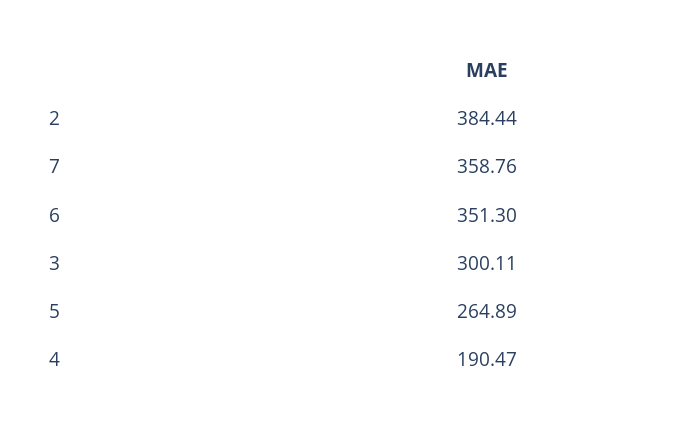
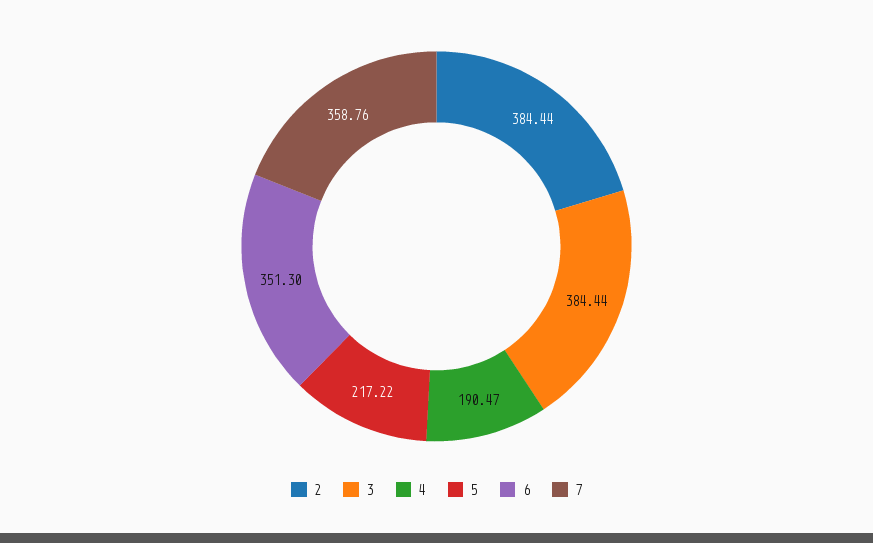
3: 300.11 -> 384.44
5: 264.89 -> 217.22

